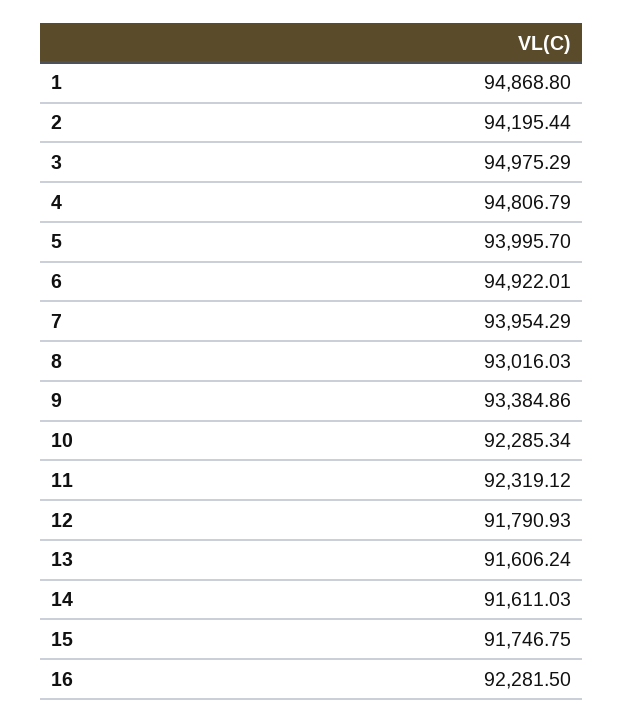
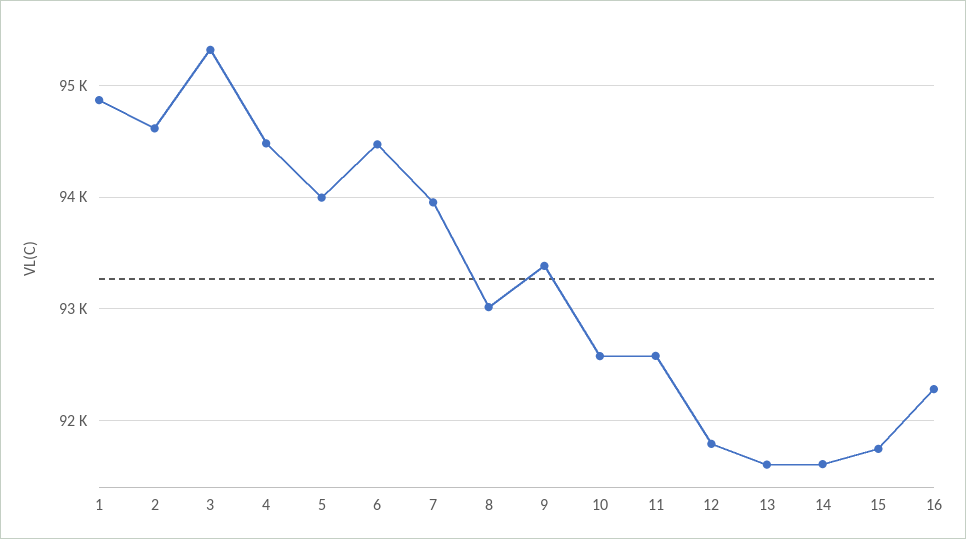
2: 94195.44 -> 94600
3: 94975.29 -> 95300
4: 94806.79 -> 94500
6: 94922.01 -> 94500
10: 92285.34 -> 92600
11: 92319.12 -> 92600

